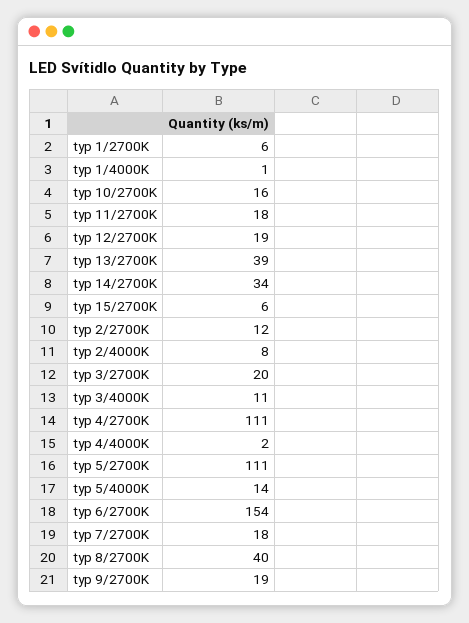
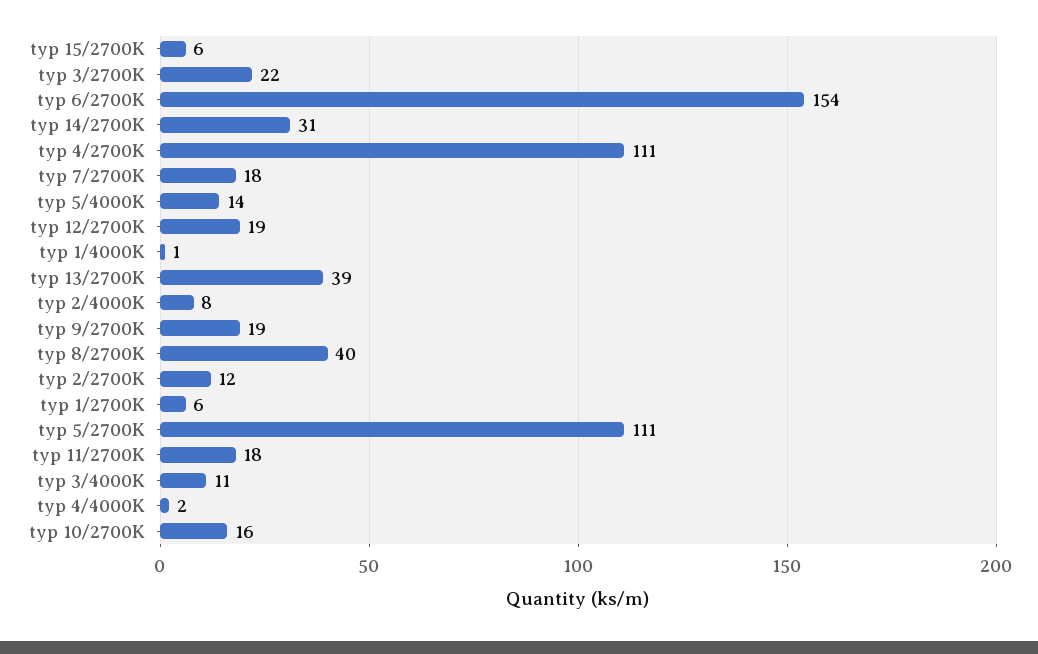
typ 14/2700K: 34 -> 31
typ 3/2700K: 20 -> 22

